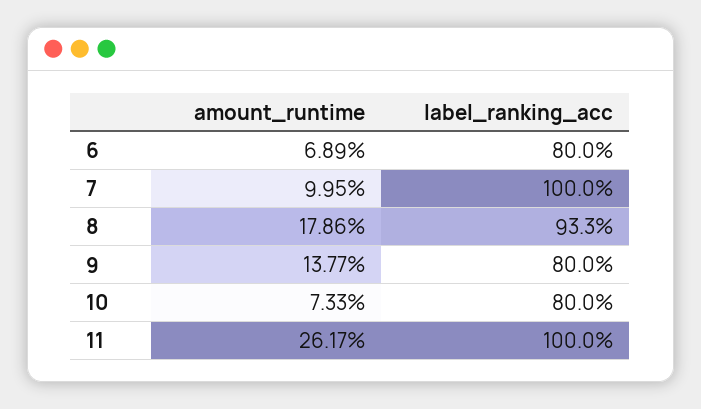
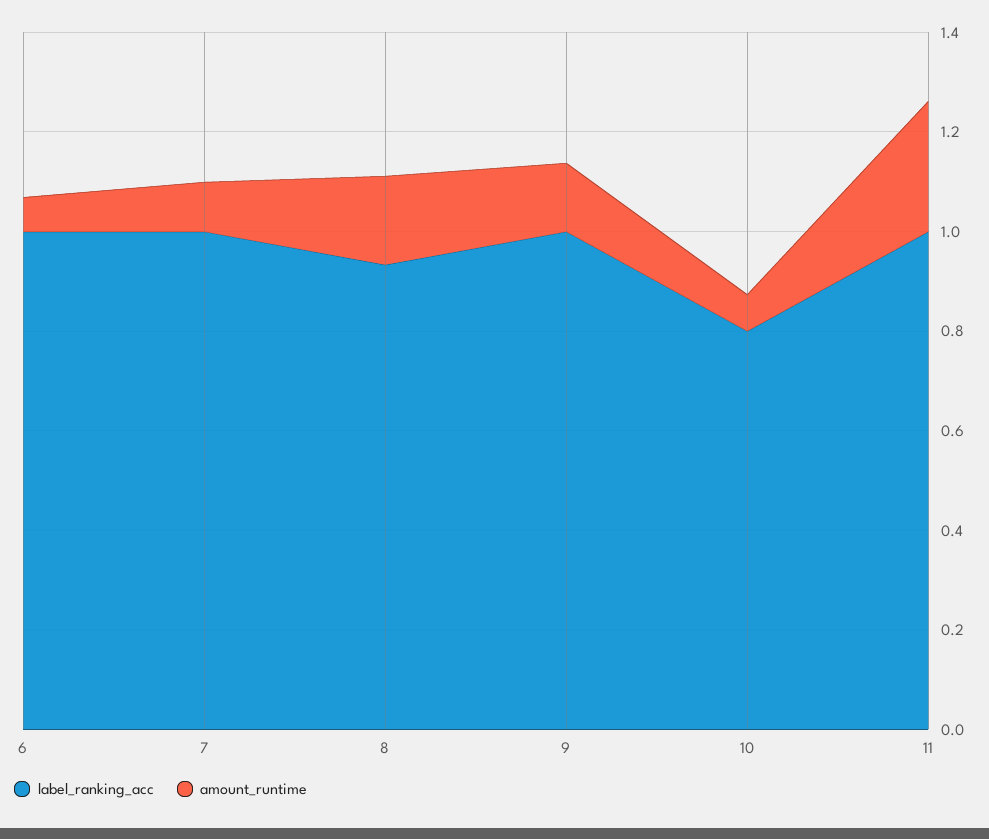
label_ranking_acc, 6: 0.8 -> 1
label_ranking_acc, 9: 0.8 -> 1

